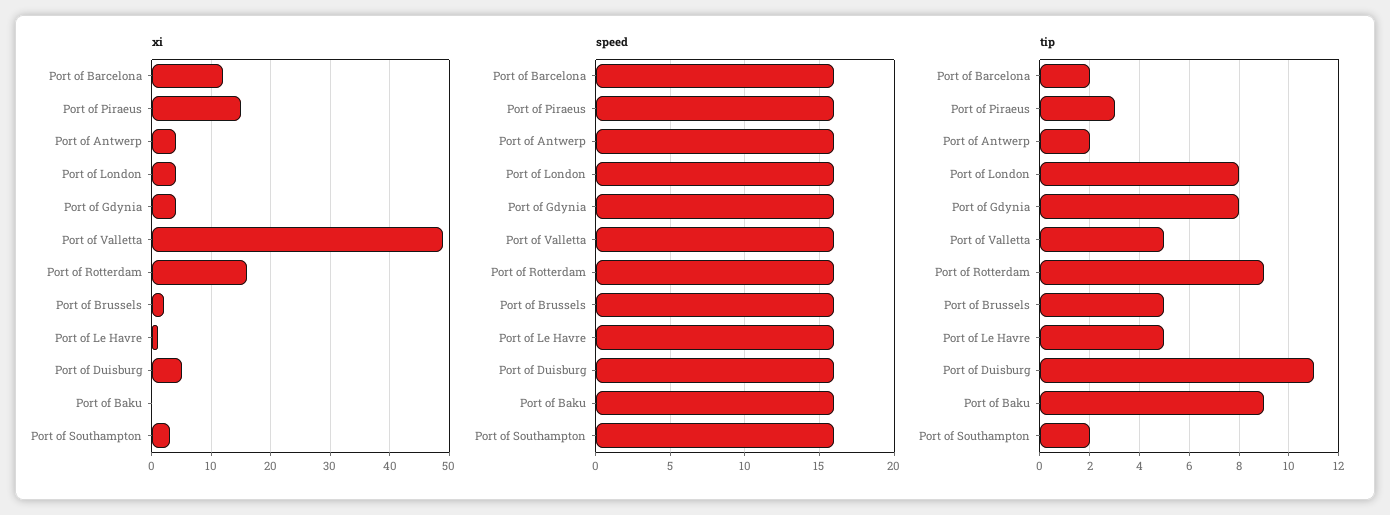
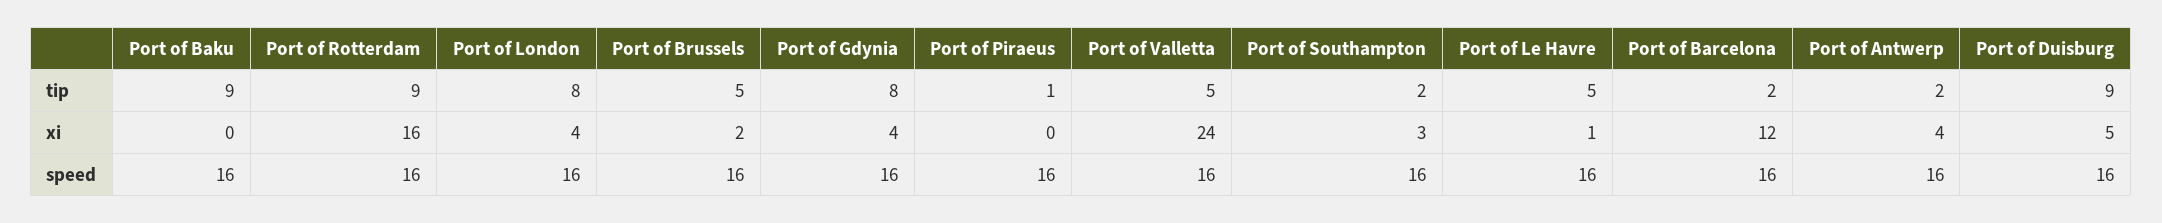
xi, Port of Piraeus: 15 -> 0
xi, Port of Valletta: 50 -> 24
tip, Port of Piraeus: 3 -> 1
tip, Port of Duisburg: 11 -> 9

